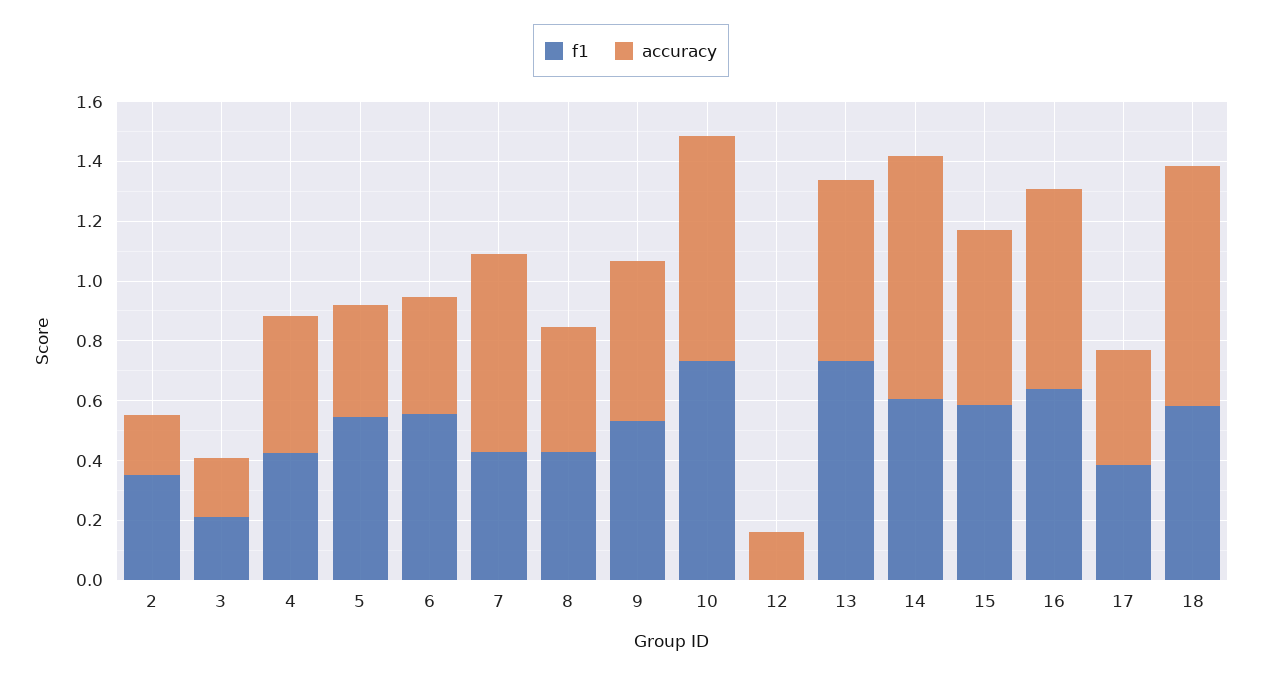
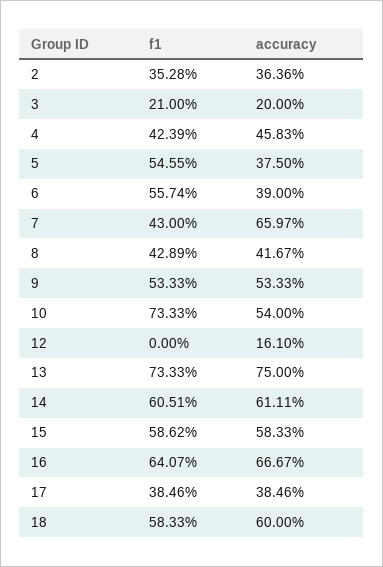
accuracy, 2: 0.2 -> 0.3636
accuracy, 10: 0.75 -> 0.54
accuracy, 13: 0.6 -> 0.75
accuracy, 14: 0.8 -> 0.6111
accuracy, 18: 0.8 -> 0.6

